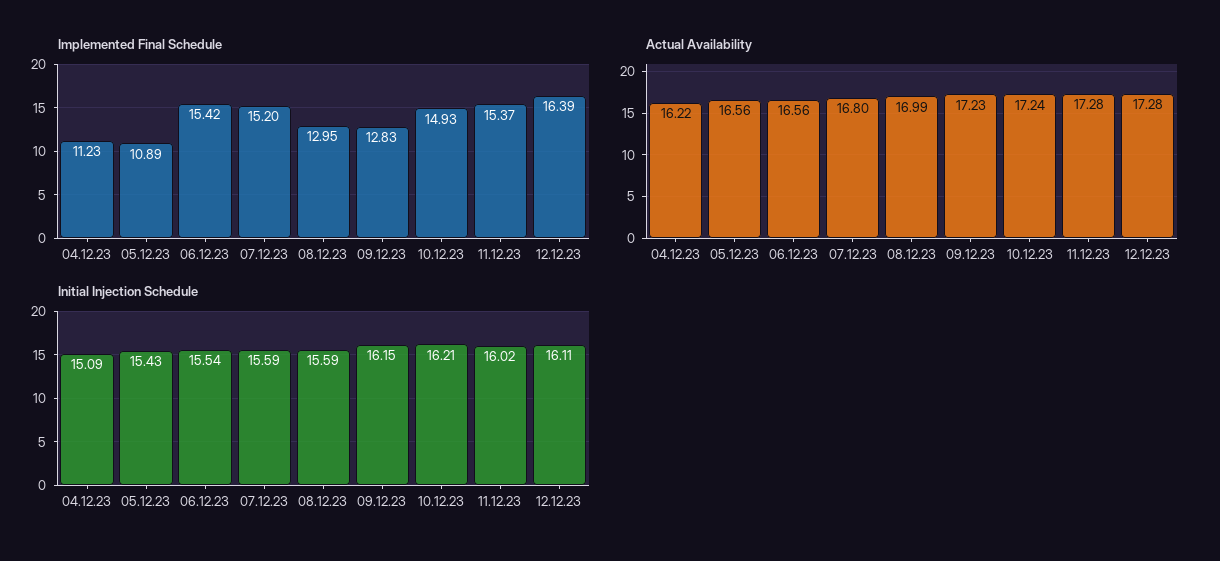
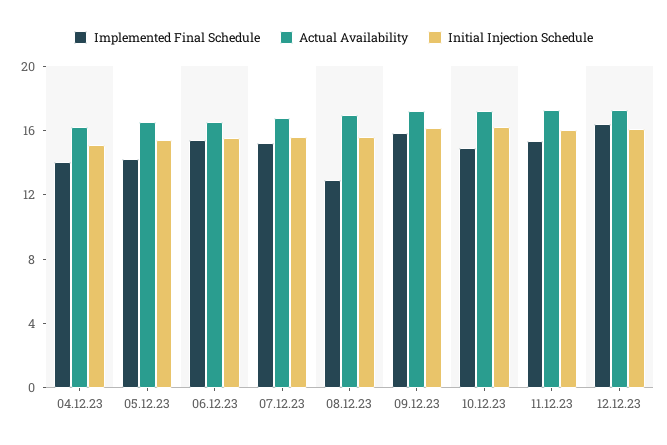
Implemented Final Schedule, 04.12.23: 11.23 -> 14
Implemented Final Schedule, 05.12.23: 10.89 -> 14
Implemented Final Schedule, 09.12.23: 12.83 -> 16

